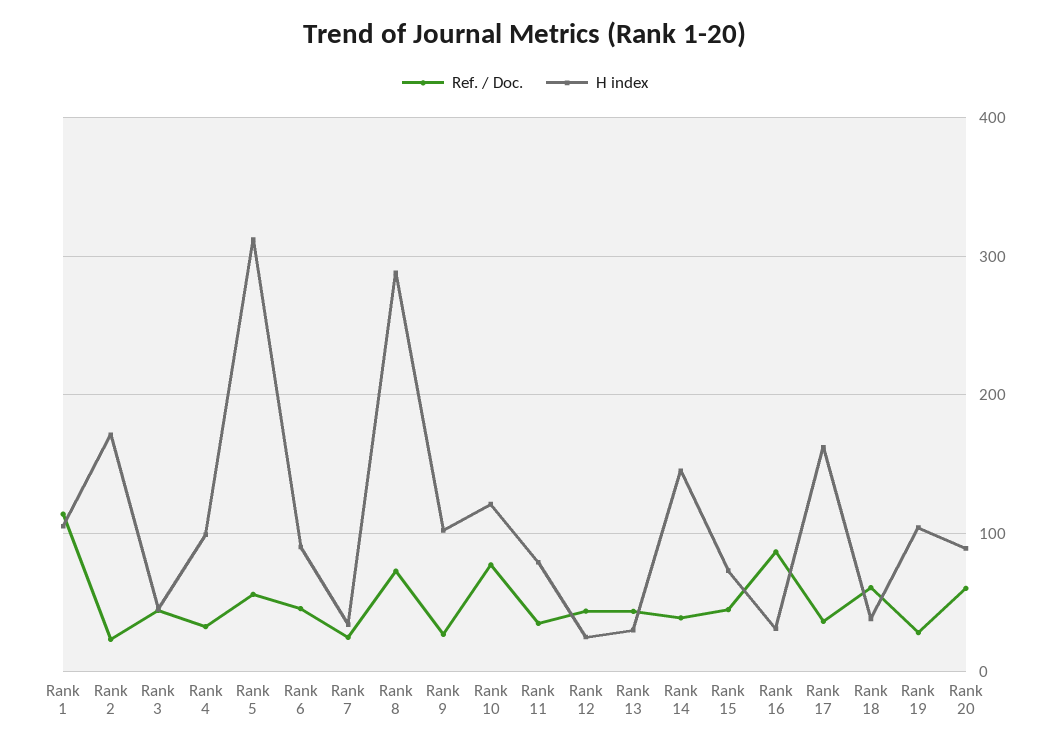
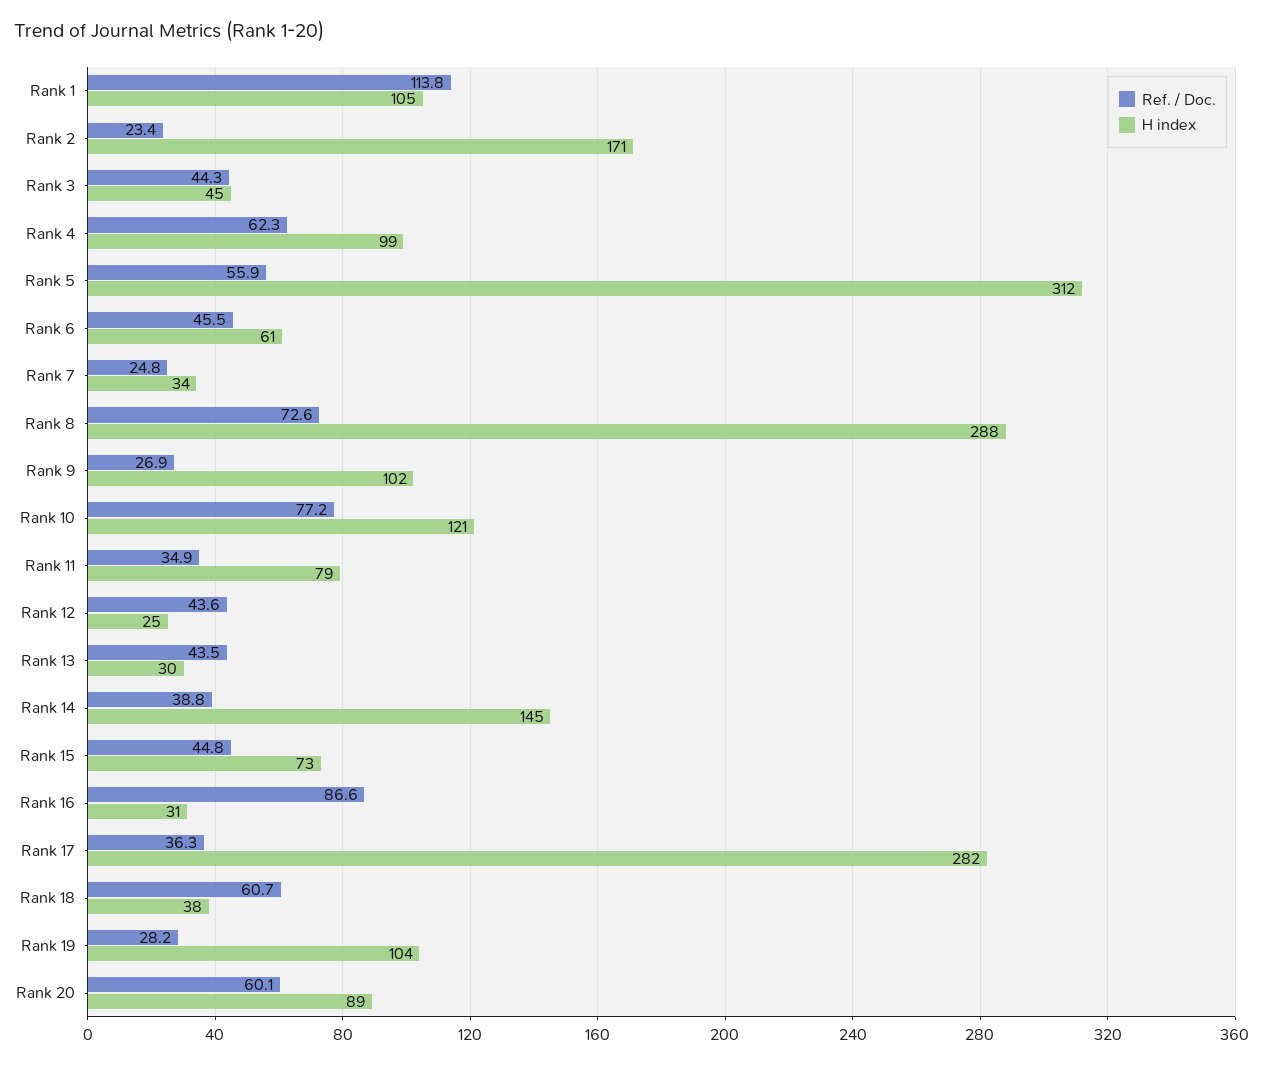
Ref. / Doc., Rank 4: 30 -> 62.3
H index, Rank 6: 90 -> 61
H index, Rank 17: 160 -> 282

